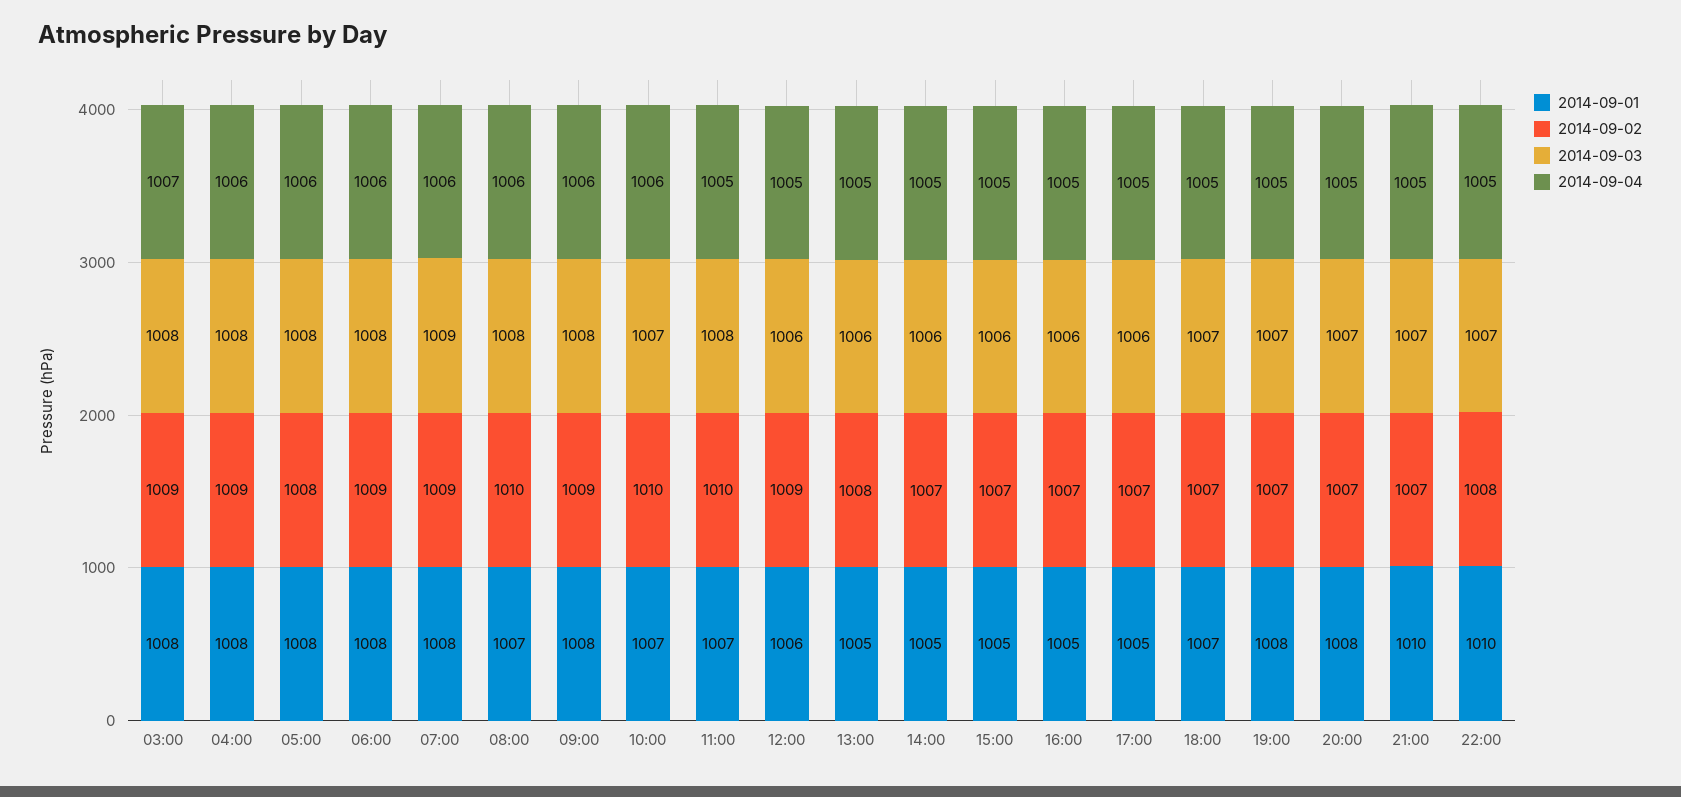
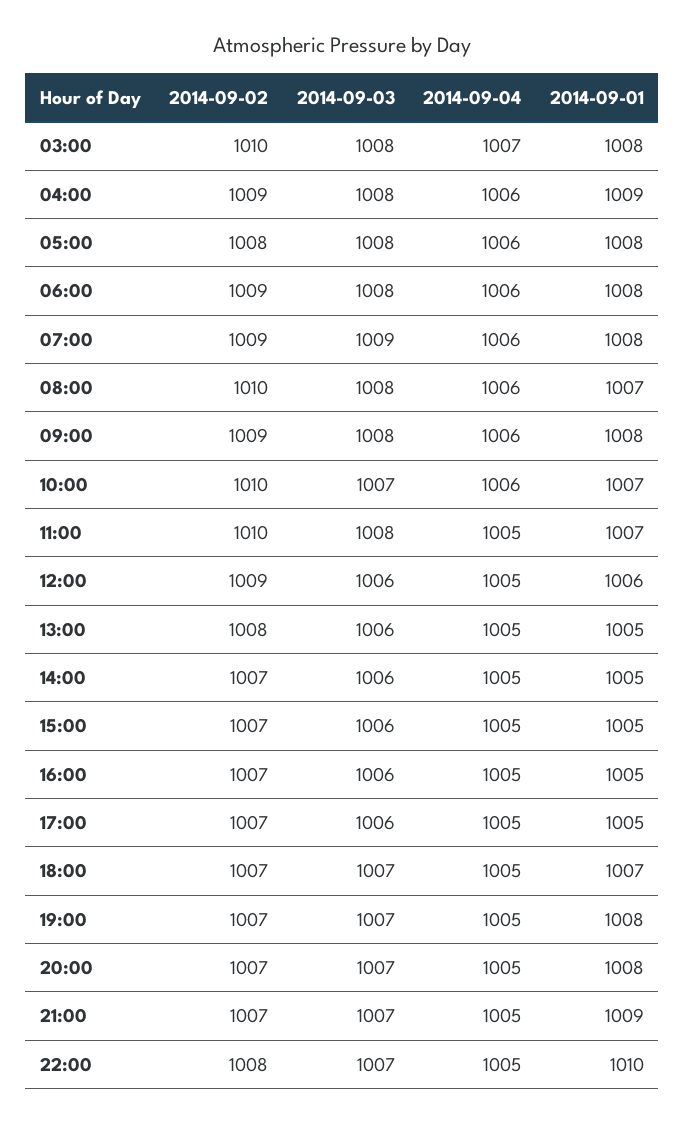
2014-09-02, 03:00: 1009 -> 1010
2014-09-01, 04:00: 1008 -> 1009
2014-09-01, 21:00: 1010 -> 1009

